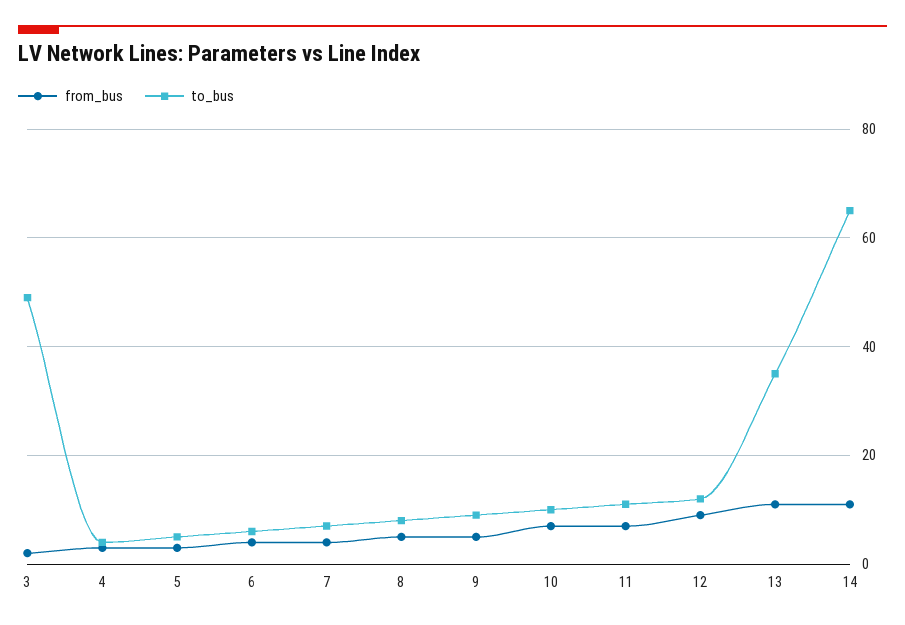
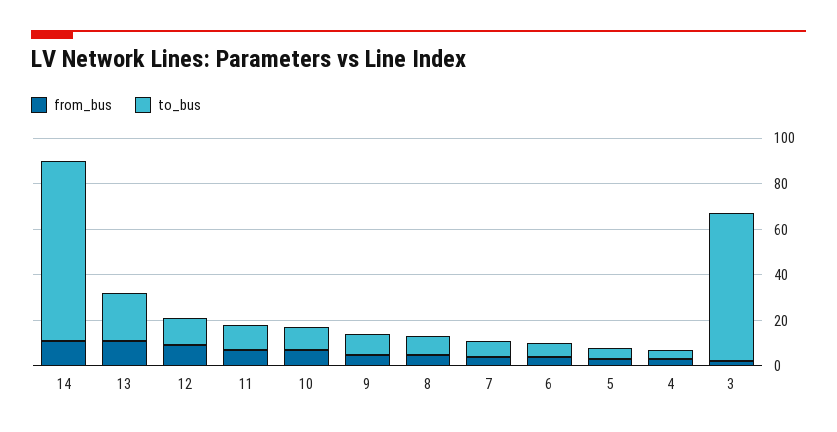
to_bus, 3: 50 -> 65
to_bus, 13: 35 -> 20
to_bus, 14: 65 -> 80

